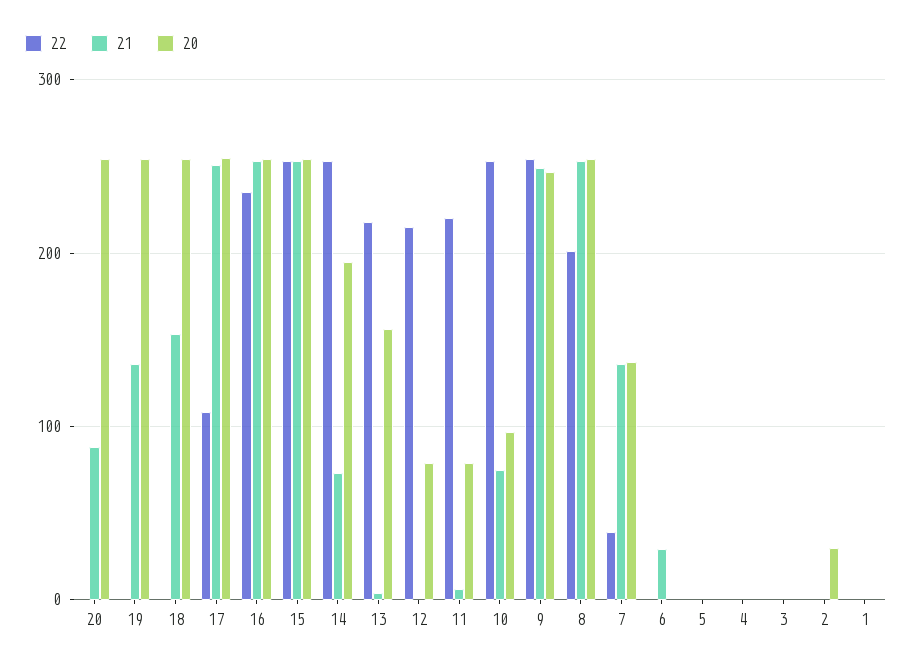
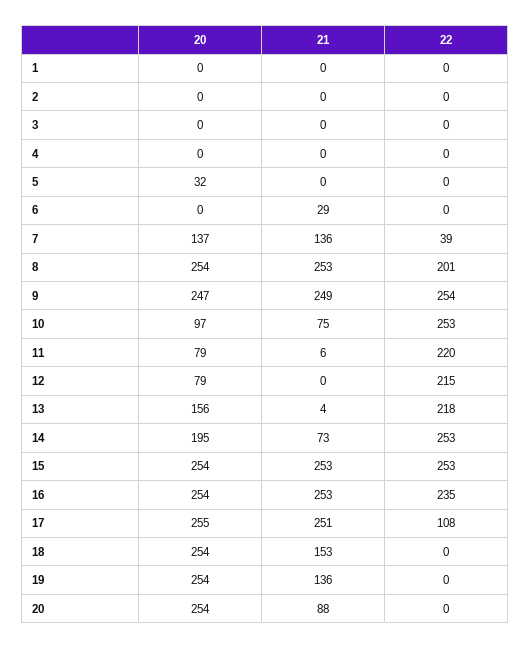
20, 5: 0 -> 32
20, 2: 30 -> 0

